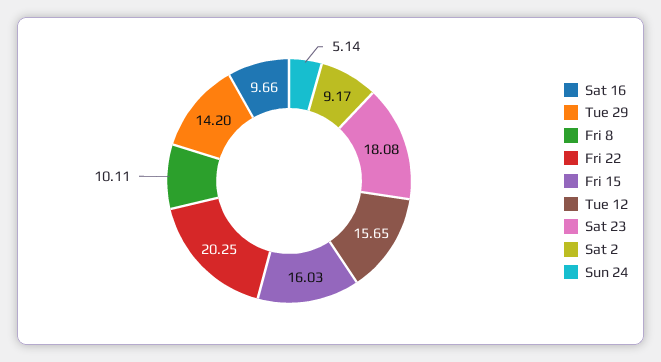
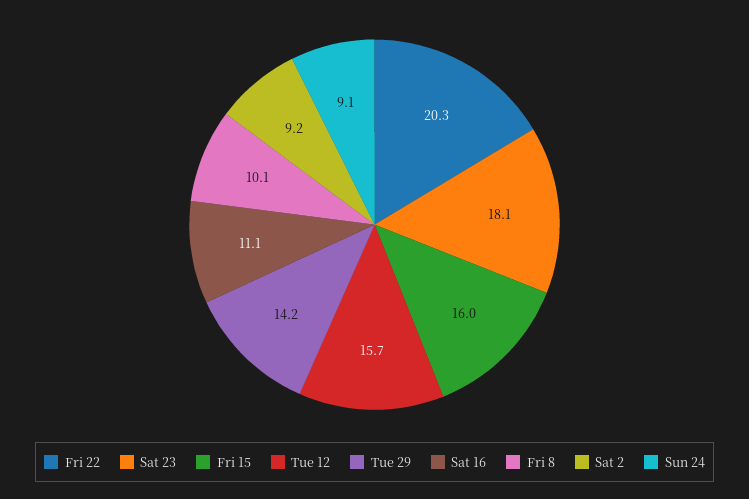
Sat 16: 9.66 -> 11.1
Sun 24: 5.14 -> 9.1

